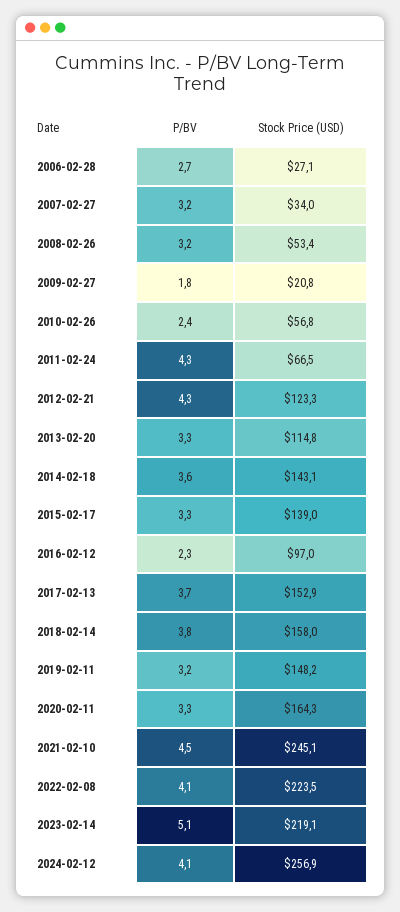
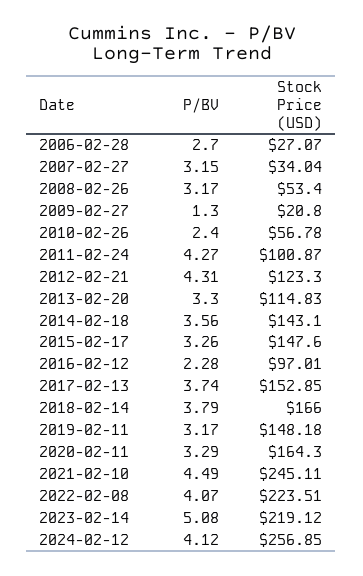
P/BV, 2009-02-27: 1.8 -> 1.3
Stock Price (USD), 2011-02-24: 66.5 -> 100.87
Stock Price (USD), 2015-02-17: 139 -> 147.6
Stock Price (USD), 2018-02-14: 158 -> 166

